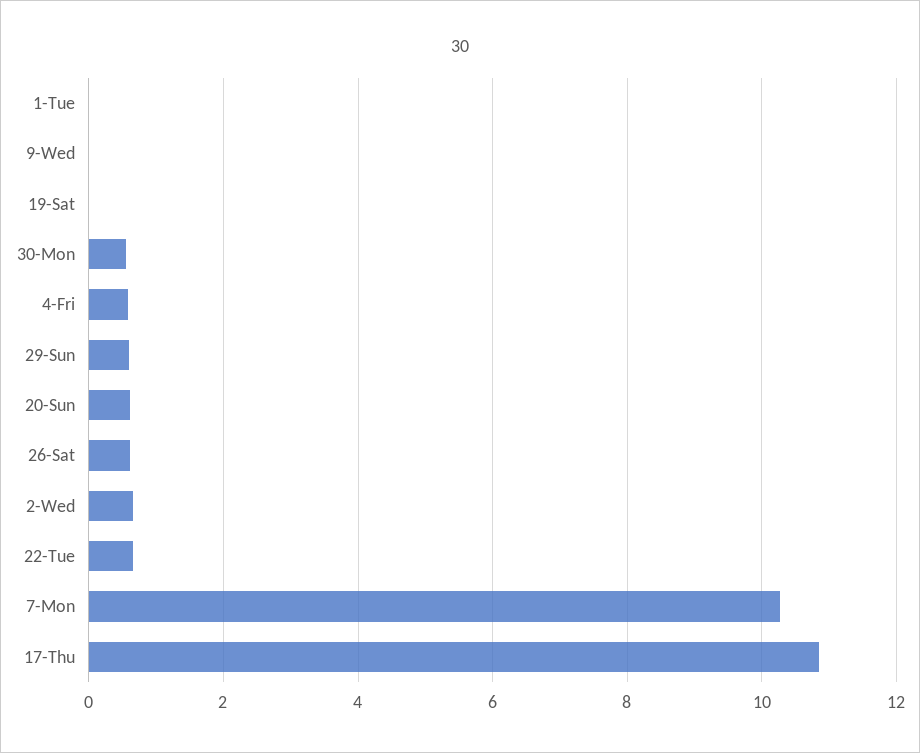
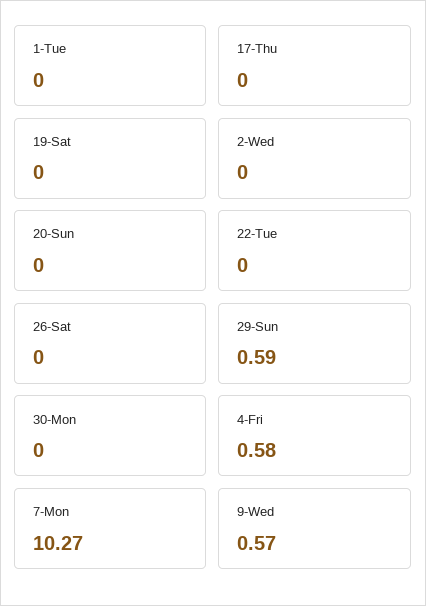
9-Wed: 0 -> 0.57
30-Mon: 0.6 -> 0
20-Sun: 0.6 -> 0
26-Sat: 0.6 -> 0
2-Wed: 0.6 -> 0
22-Tue: 0.6 -> 0
17-Thu: 10.8 -> 0

